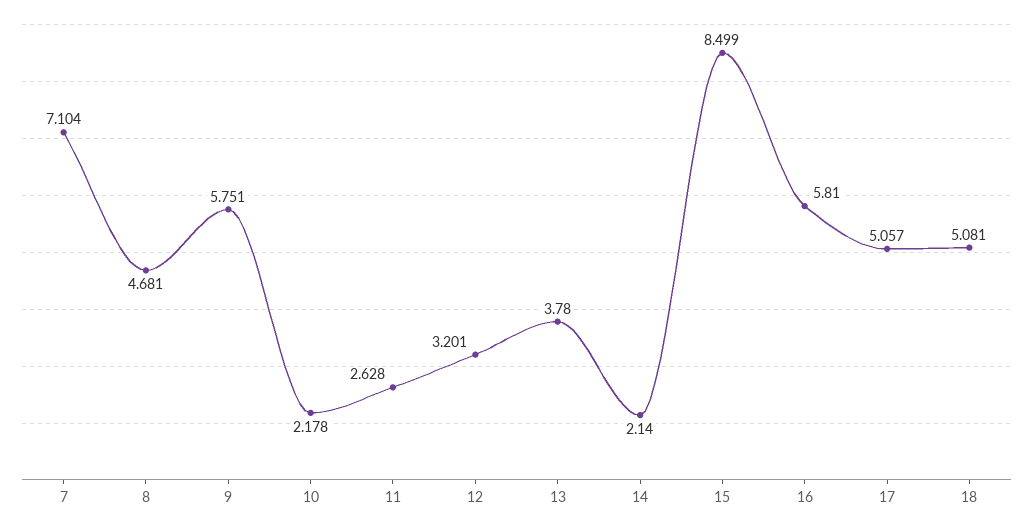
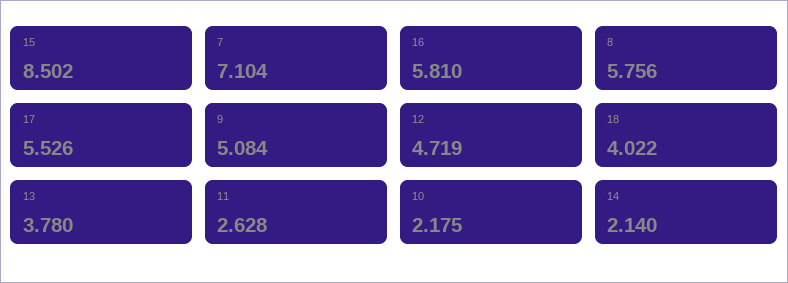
8: 4.681 -> 5.756
9: 5.751 -> 5.084
10: 2.178 -> 2.175
12: 3.201 -> 4.719
15: 8.499 -> 8.502
17: 5.057 -> 5.526
18: 5.081 -> 4.022

